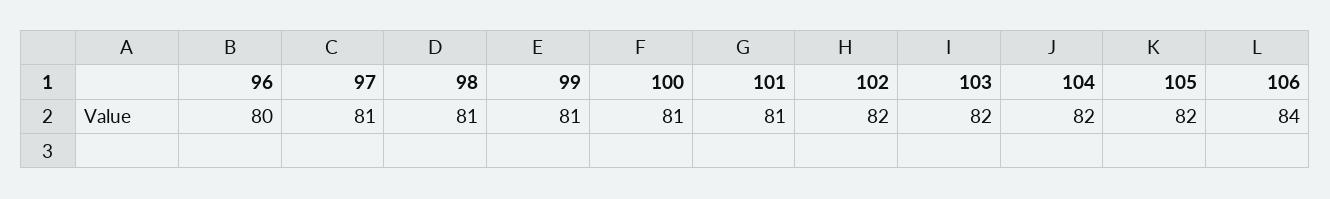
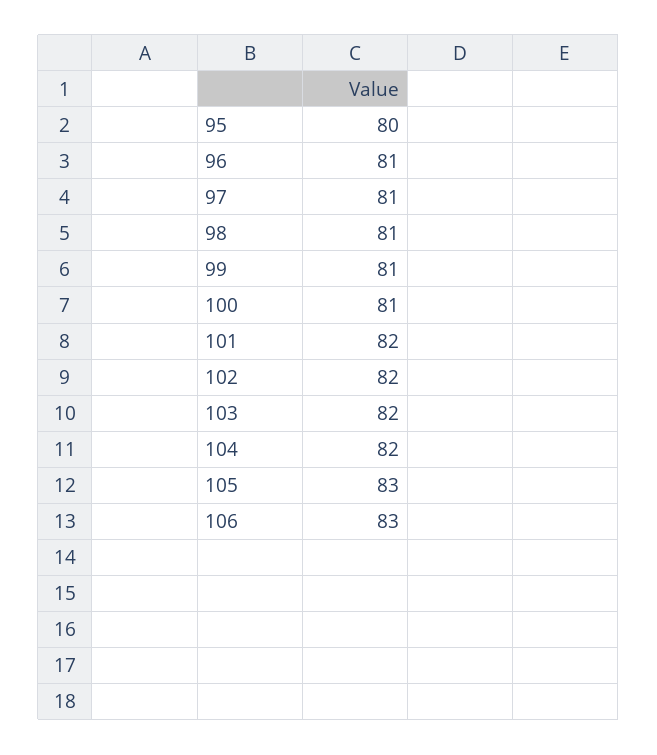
96: 80 -> 81
101: 81 -> 82
105: 82 -> 83
106: 84 -> 83
95: none -> 80

